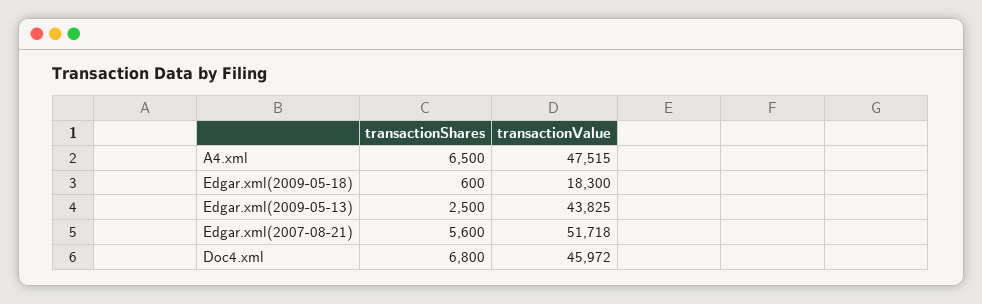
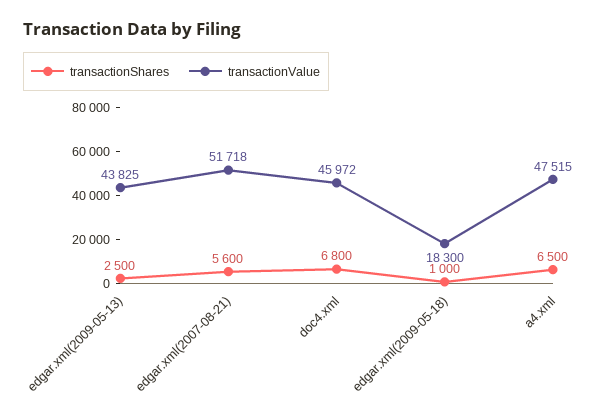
transactionShares, Edgar.xml(2009-05-18): 600 -> 1000

